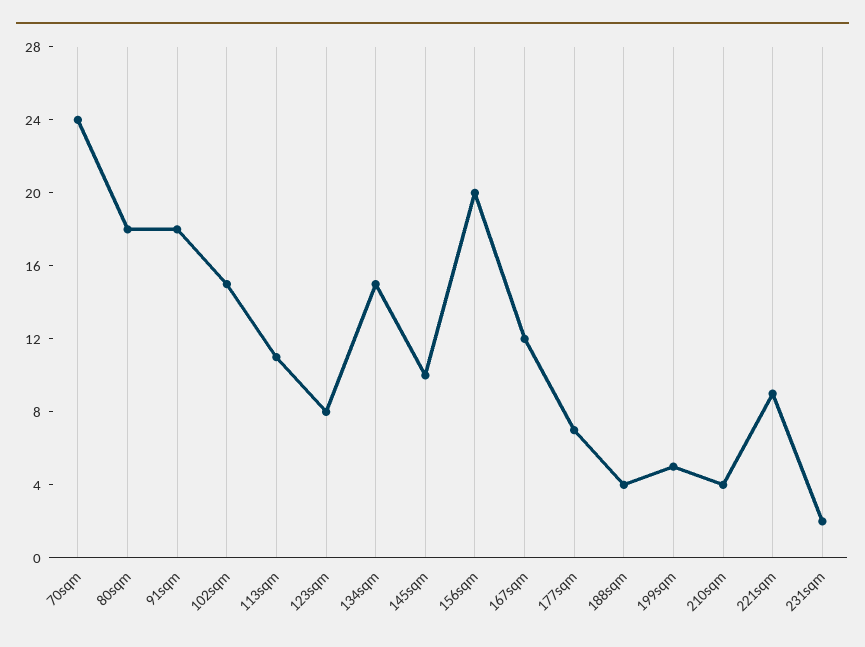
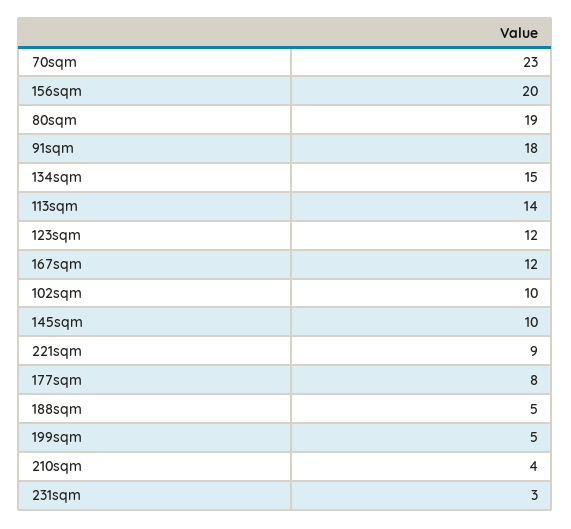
70sqm: 24 -> 23
80sqm: 18 -> 19
102sqm: 15 -> 10
113sqm: 11 -> 14
123sqm: 8 -> 12
177sqm: 7 -> 8
188sqm: 4 -> 5
231sqm: 2 -> 3

